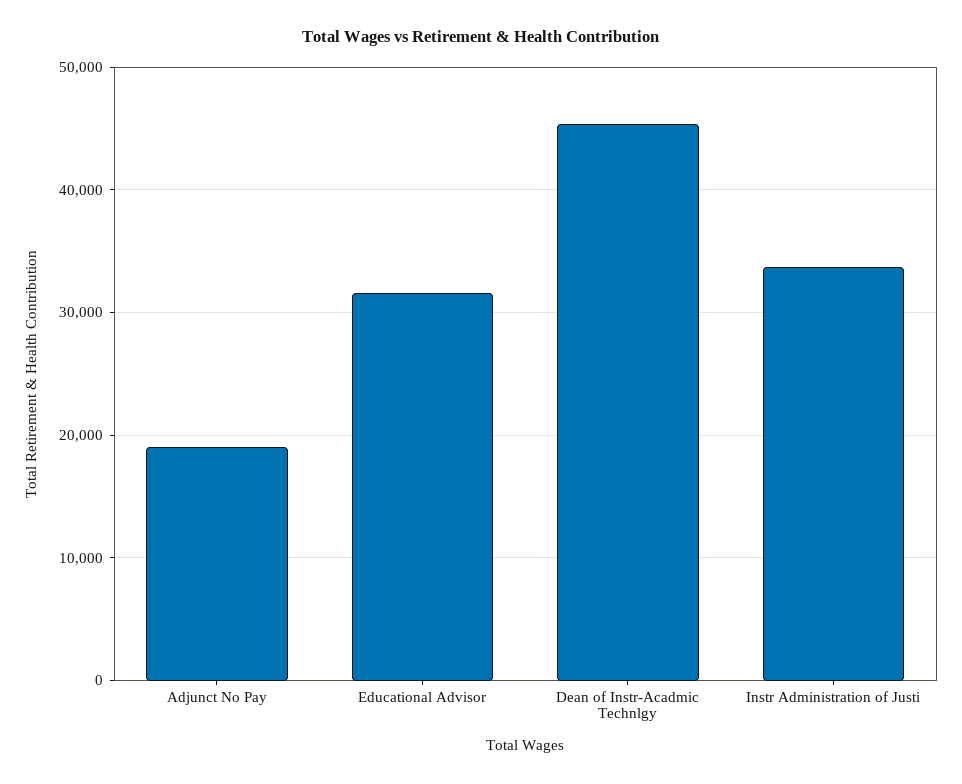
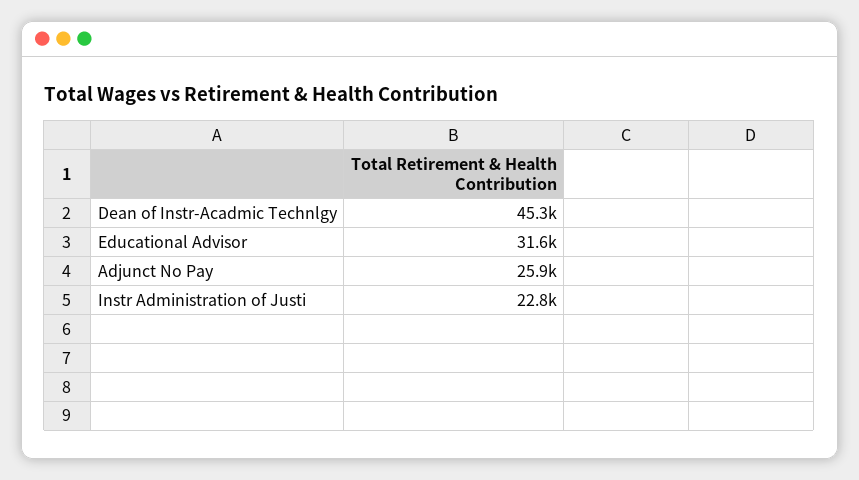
Adjunct No Pay: 19000 -> 25900
Instr Administration of Justi: 34000 -> 22800

